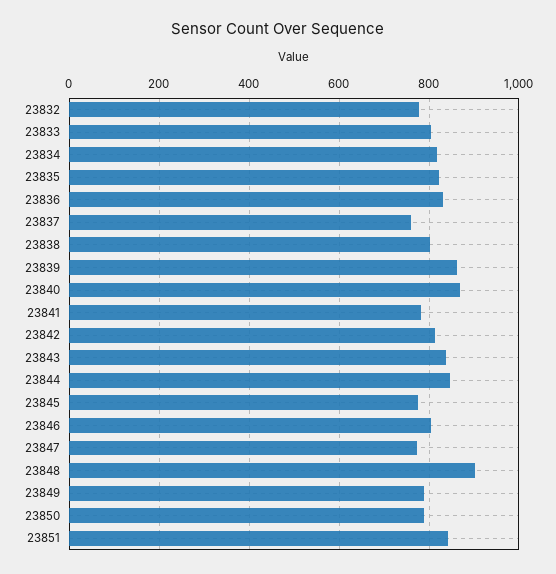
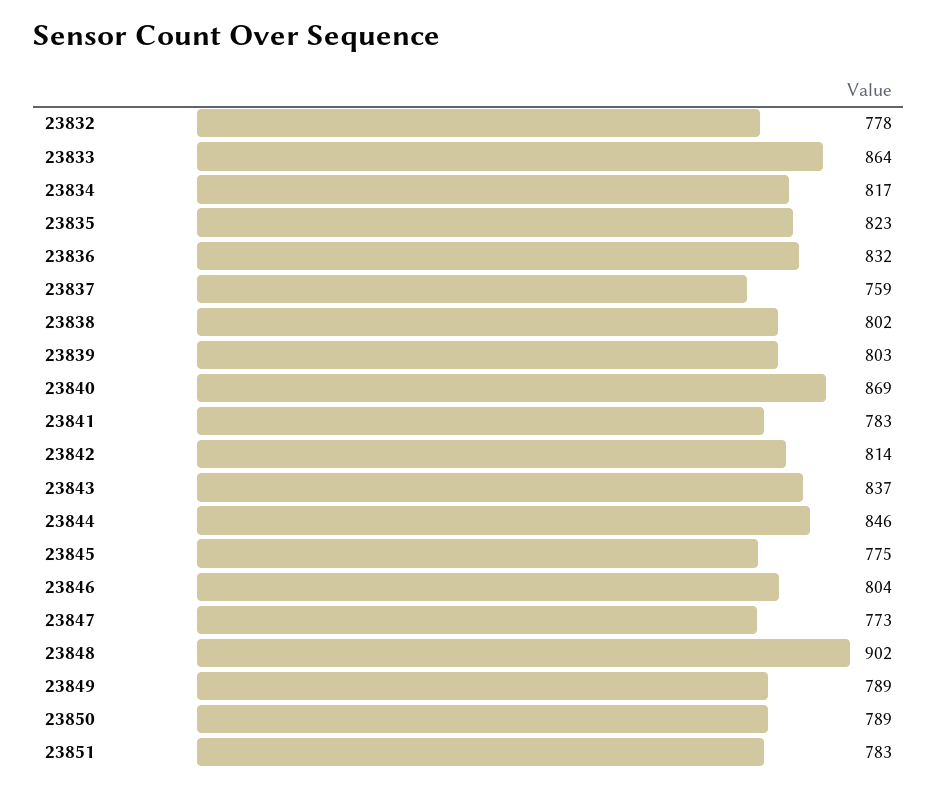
23833: 800 -> 864
23839: 860 -> 803
23851: 840 -> 783

